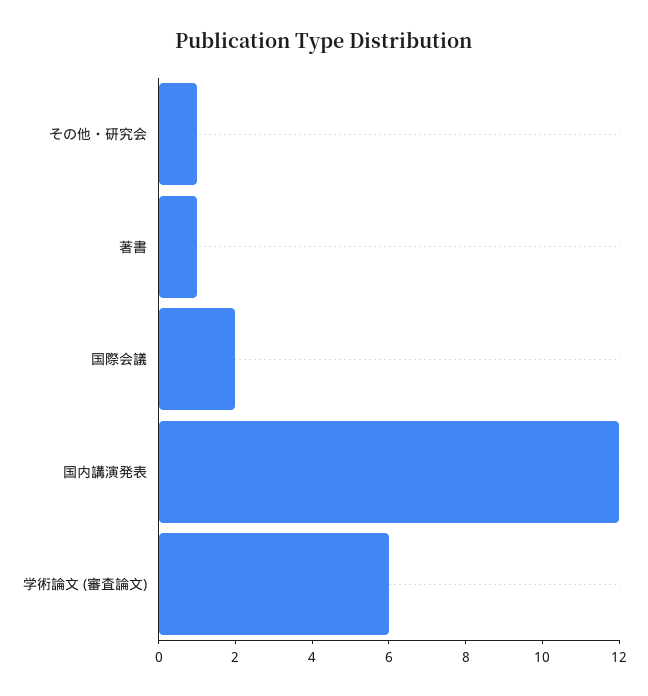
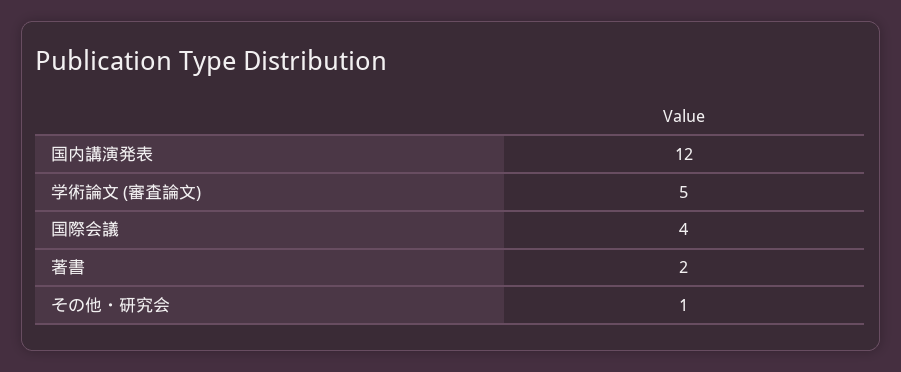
著書: 1 -> 2
国際会議: 2 -> 4
学術論文 (審査論文): 6 -> 5

